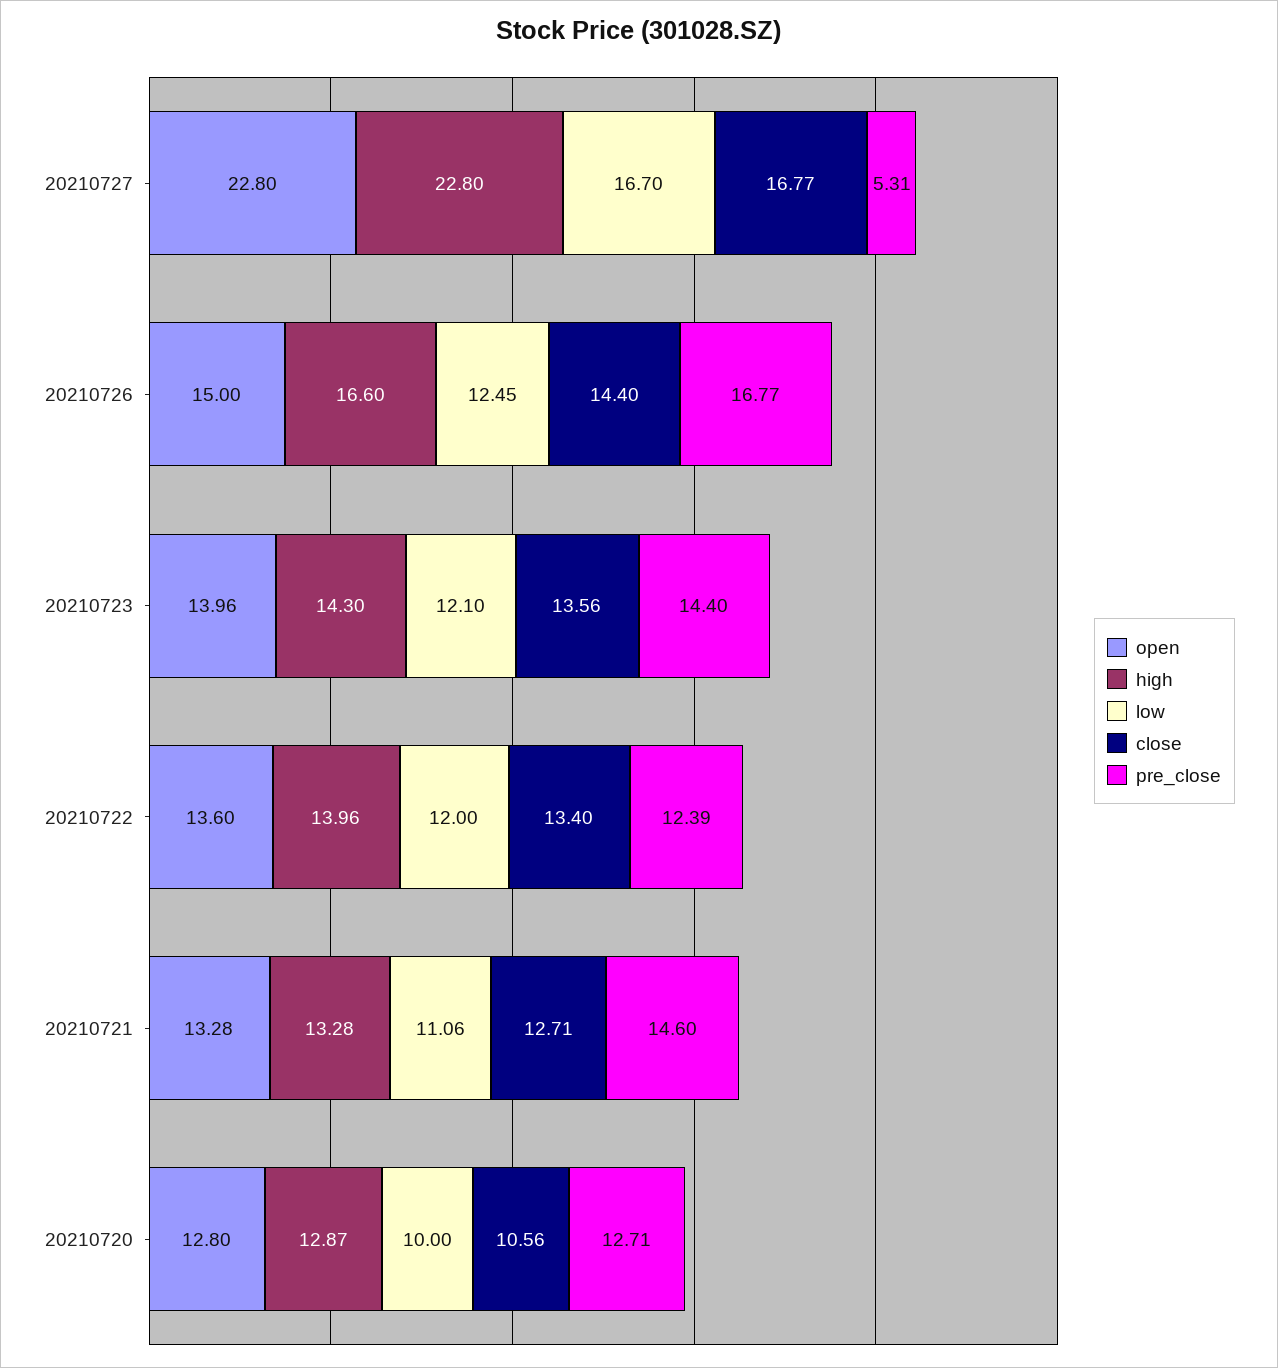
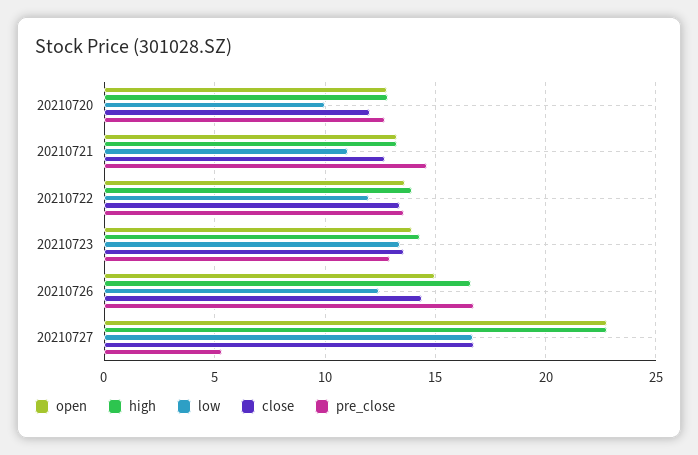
low, 20210723: 12.1 -> 13.5
pre_close, 20210723: 14.4 -> 13
pre_close, 20210722: 12.39 -> 13.5
close, 20210720: 10.56 -> 12

